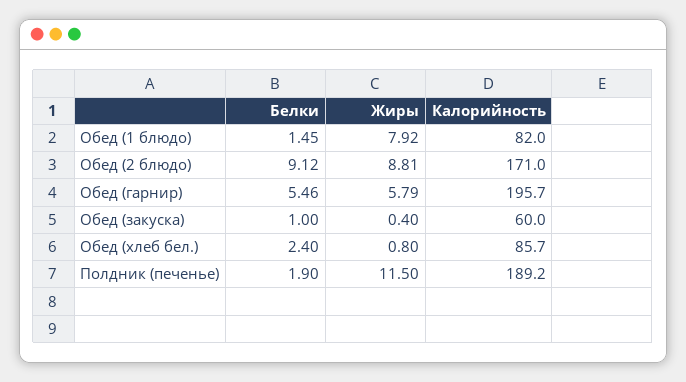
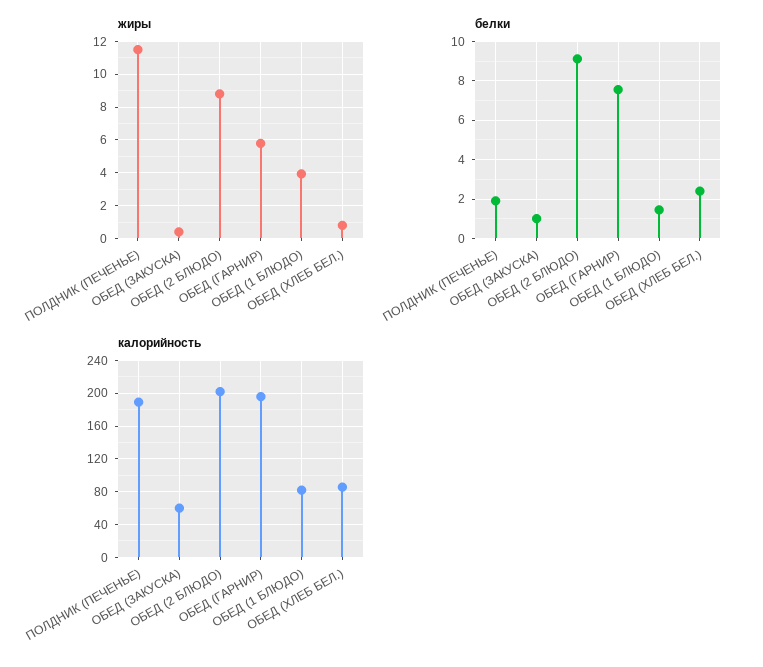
Жиры, Обед (1 блюдо): 7.92 -> 4
Калорийность, Обед (2 блюдо): 171 -> 200
Белки, Обед (гарнир): 5.46 -> 7.5

